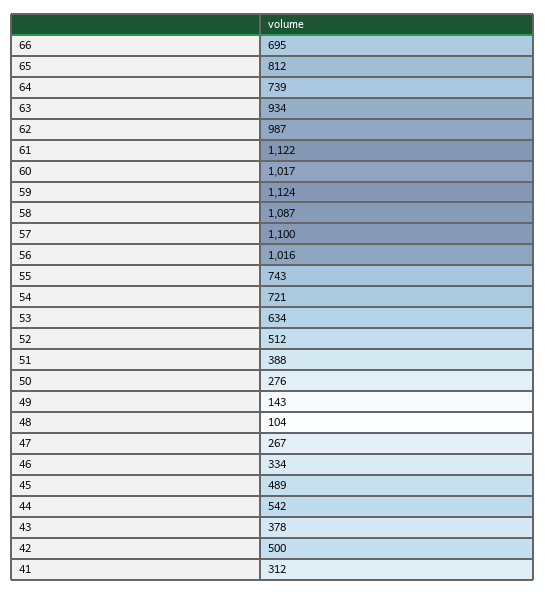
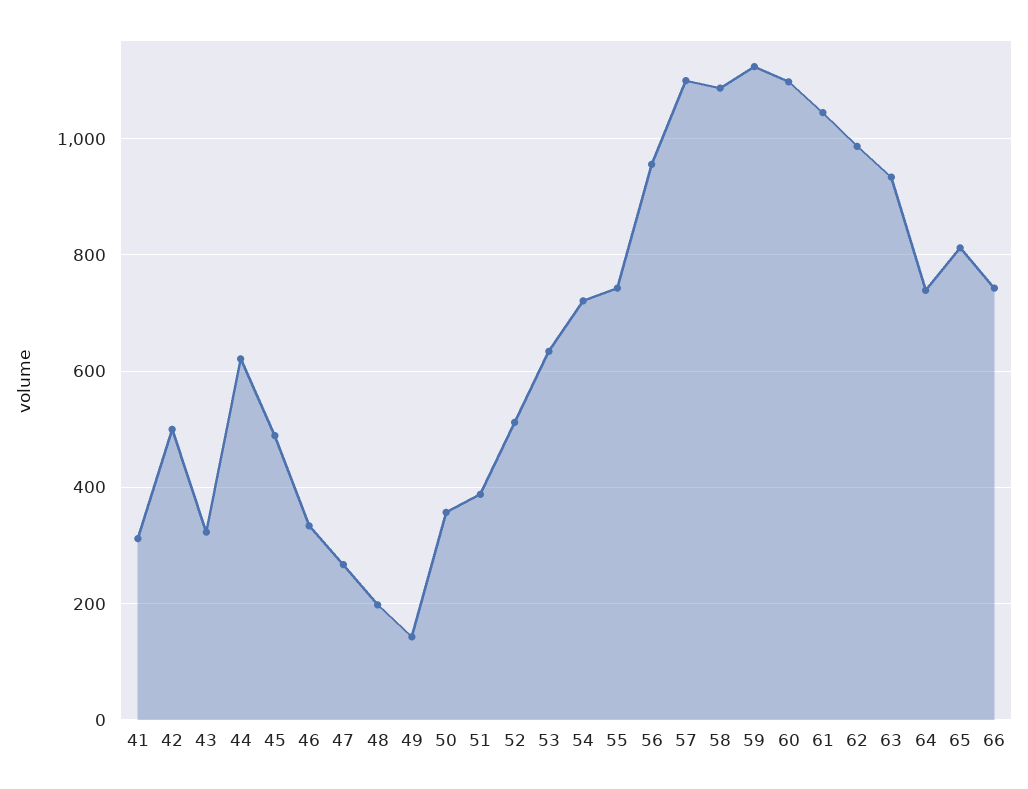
66: 695 -> 740
61: 1122 -> 1040
60: 1017 -> 1100
56: 1016 -> 960
50: 276 -> 360
48: 104 -> 200
44: 542 -> 620
43: 378 -> 320

